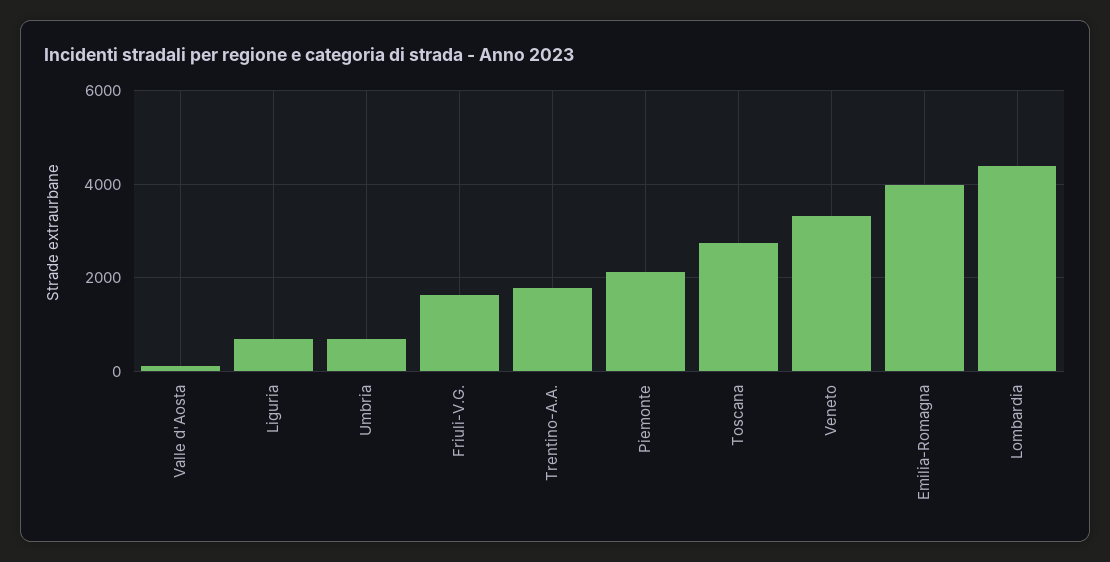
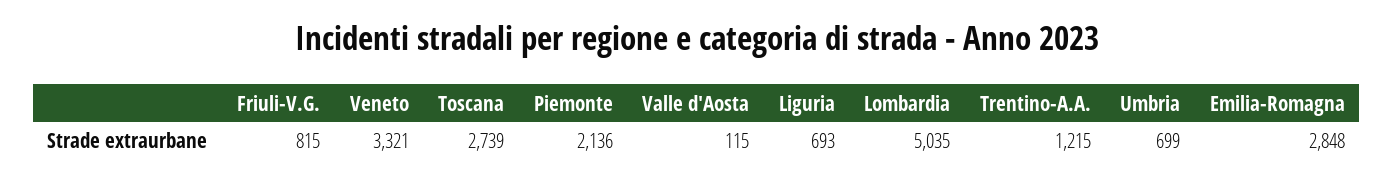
Friuli-V.G.: 1600 -> 815
Trentino-A.A.: 1800 -> 1215
Emilia-Romagna: 4000 -> 2848
Lombardia: 4400 -> 5035

